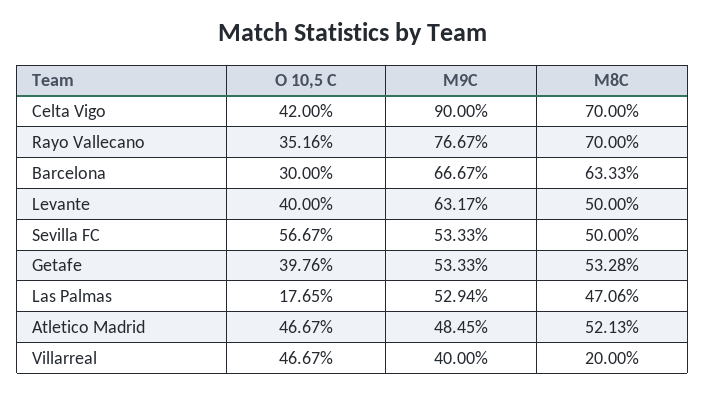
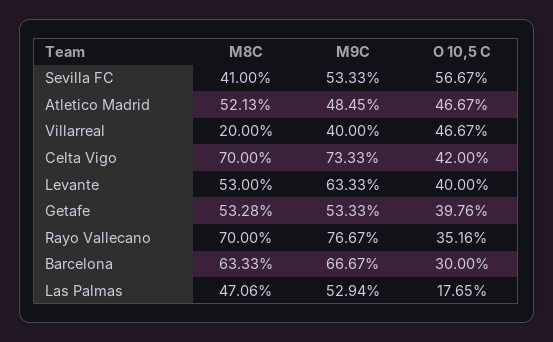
M9C, Celta Vigo: 90 -> 73.33
M9C, Levante: 63.17 -> 63.33
M8C, Levante: 50 -> 53
M8C, Sevilla FC: 50 -> 41

